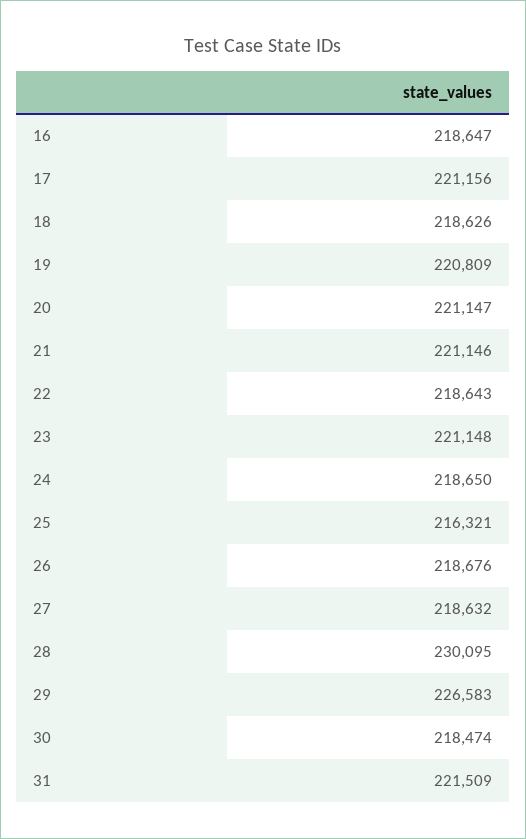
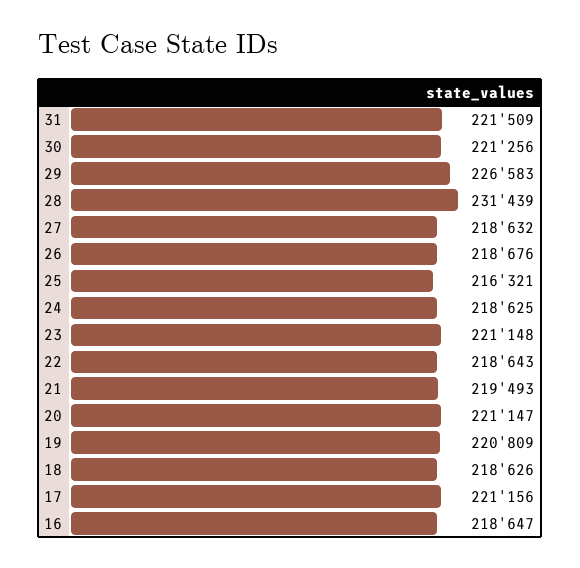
21: 221146 -> 219493
24: 218650 -> 218625
28: 230095 -> 231439
30: 218474 -> 221256

